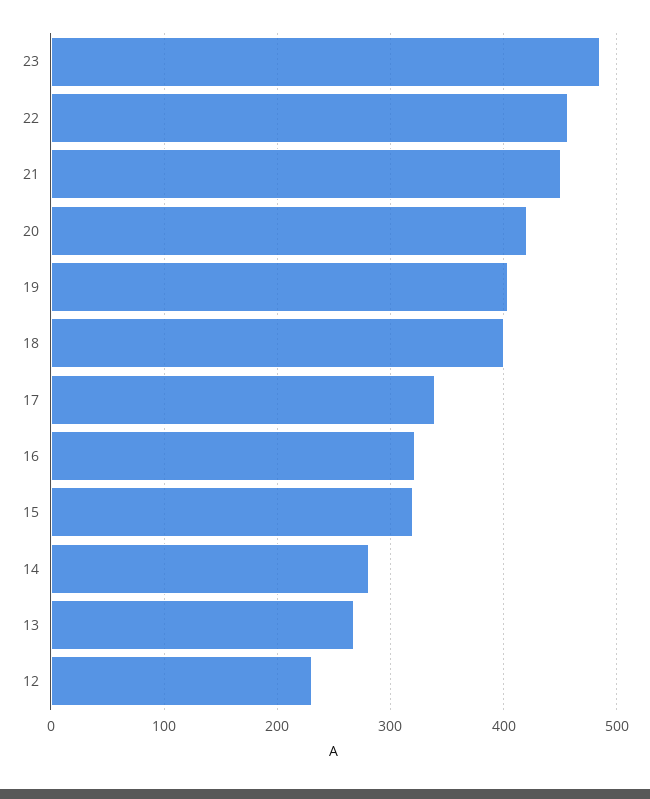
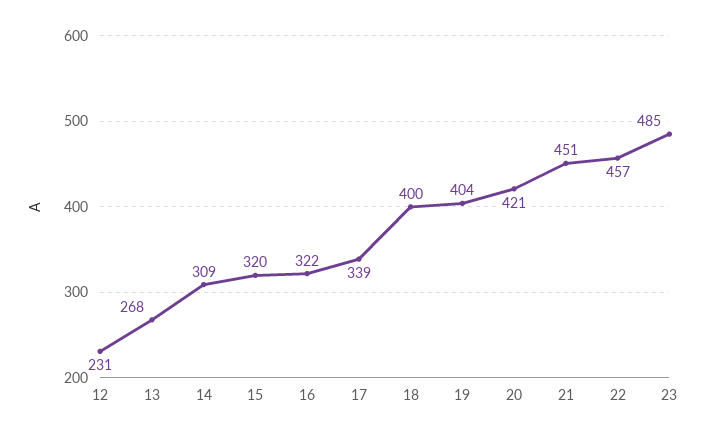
14: 280 -> 309

